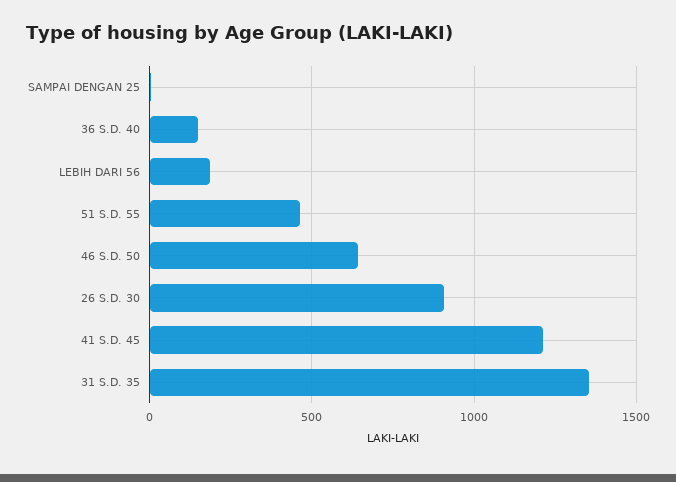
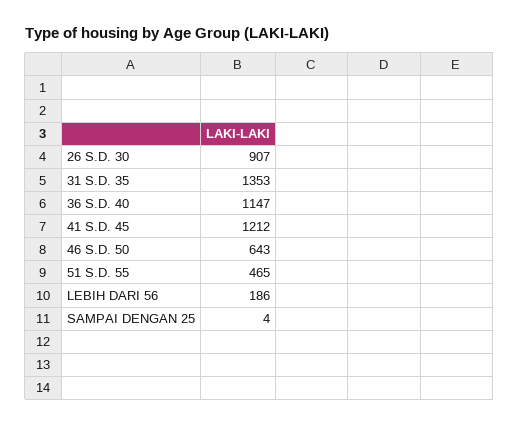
36 S.D. 40: 150 -> 1147

